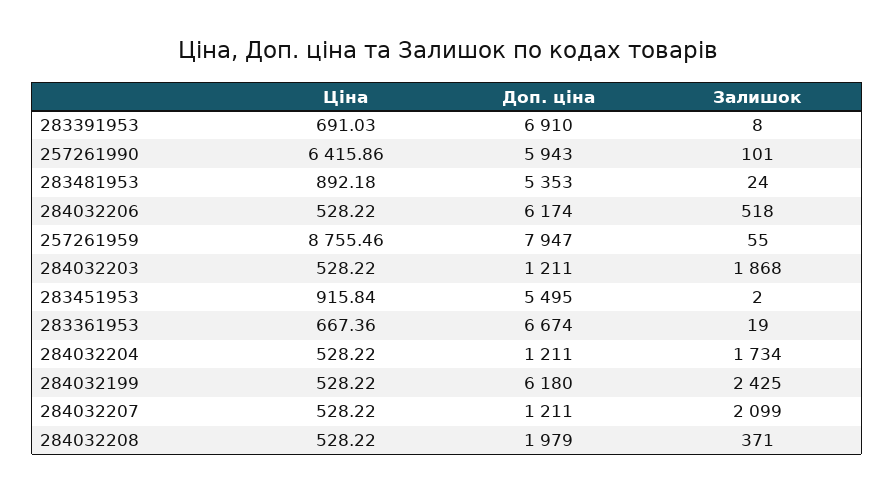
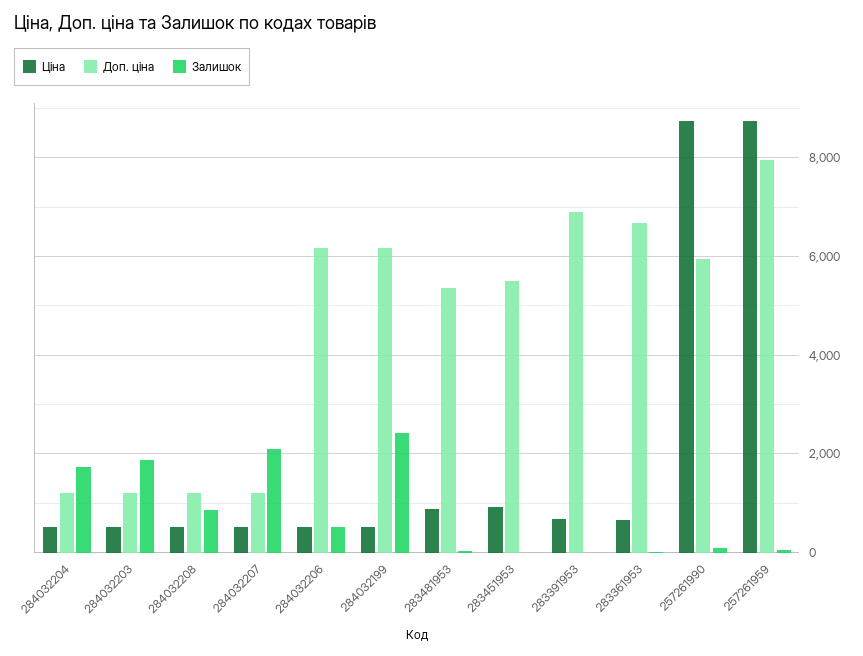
Ціна, 257261990: 6415.86 -> 8800
Доп. ціна, 284032208: 1979 -> 1200
Залишок, 284032208: 371 -> 800

